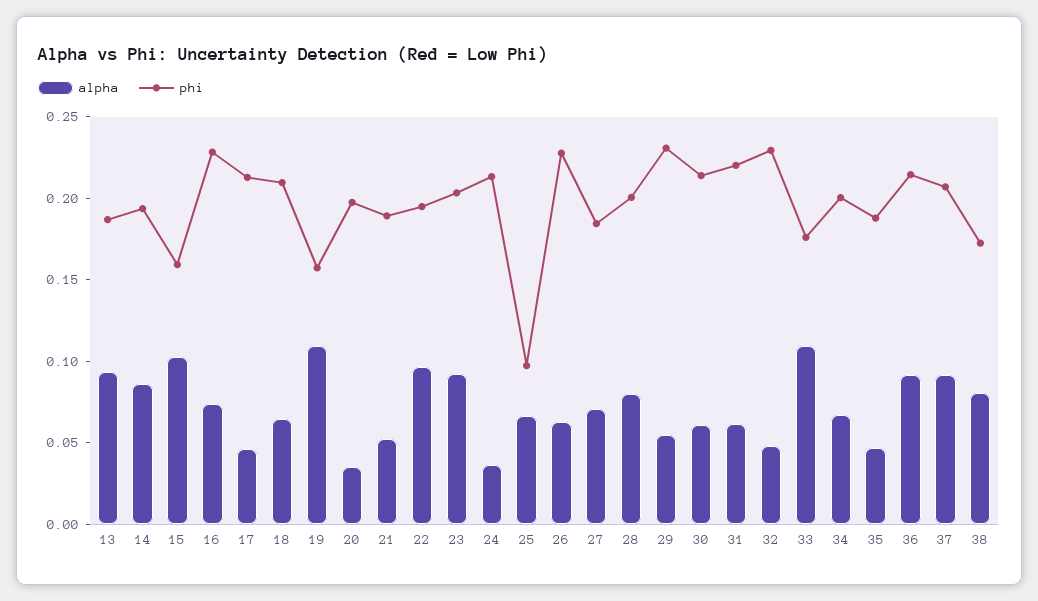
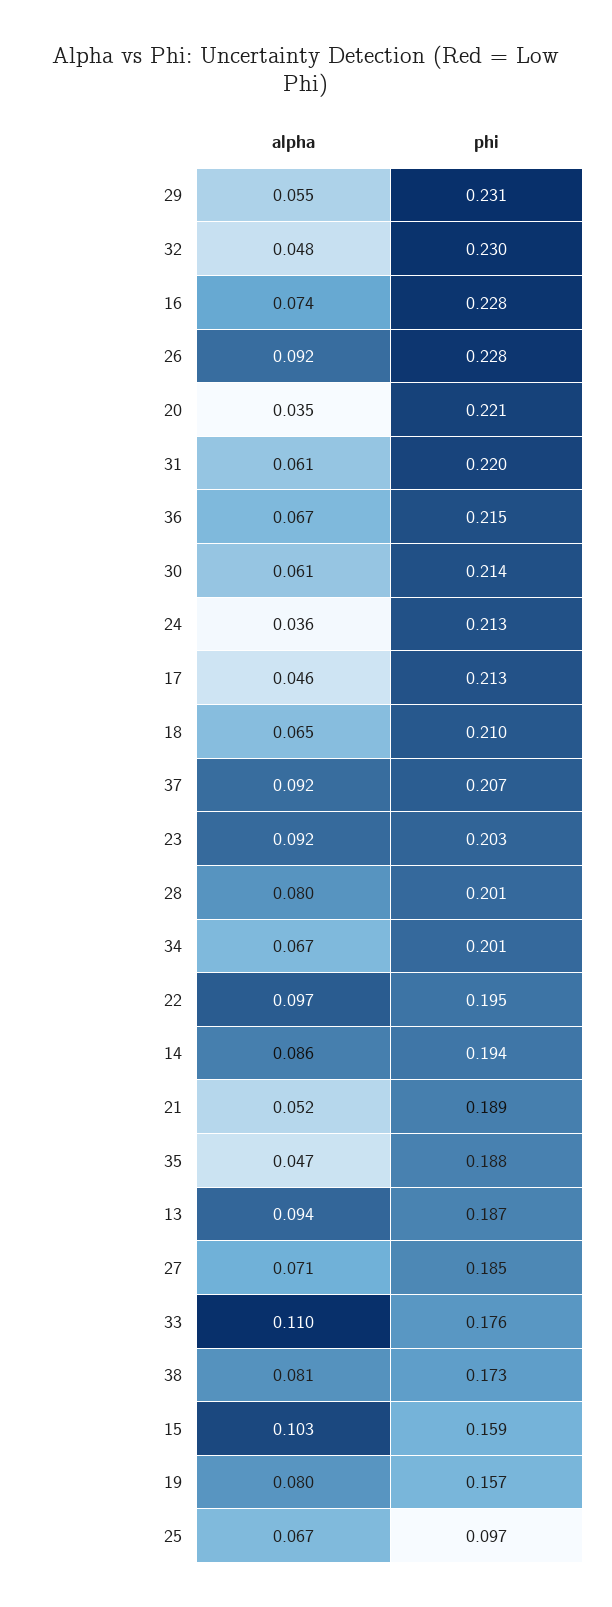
alpha, 19: 0.11 -> 0.08
phi, 20: 0.2 -> 0.221
alpha, 26: 0.06 -> 0.092
alpha, 36: 0.09 -> 0.067

